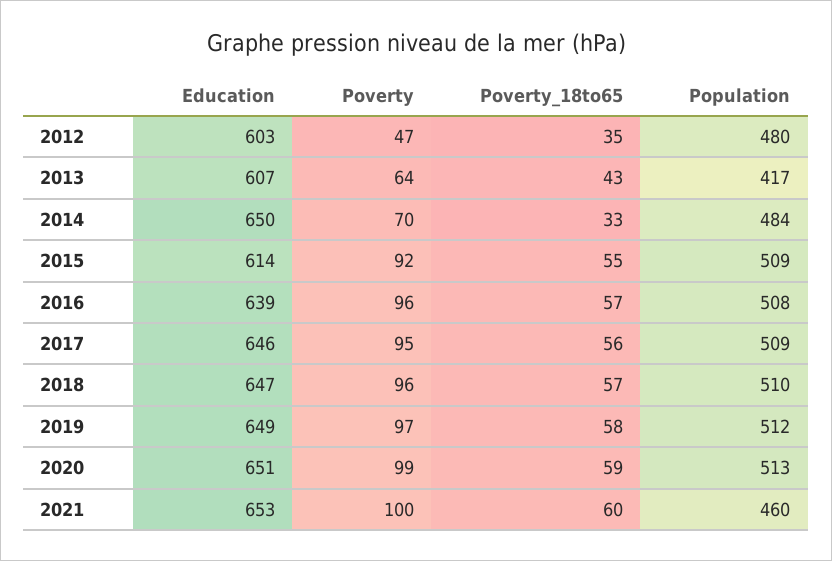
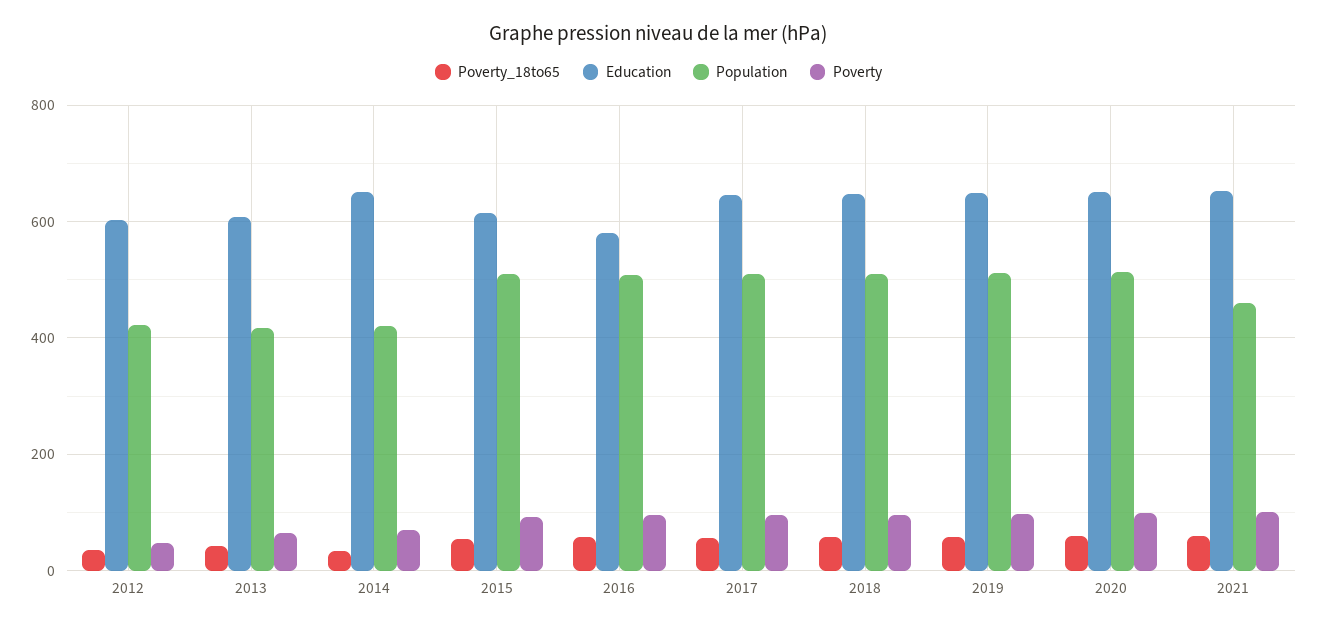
Population, 2012: 480 -> 420
Population, 2014: 484 -> 420
Education, 2016: 639 -> 580

